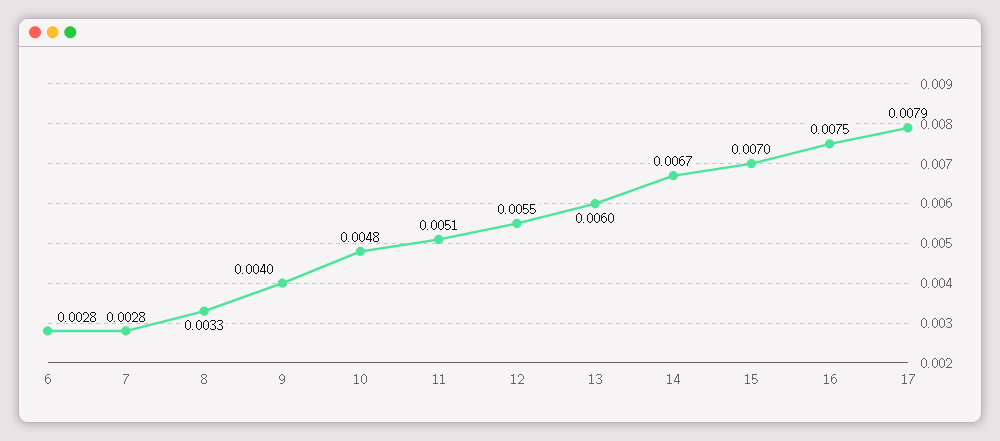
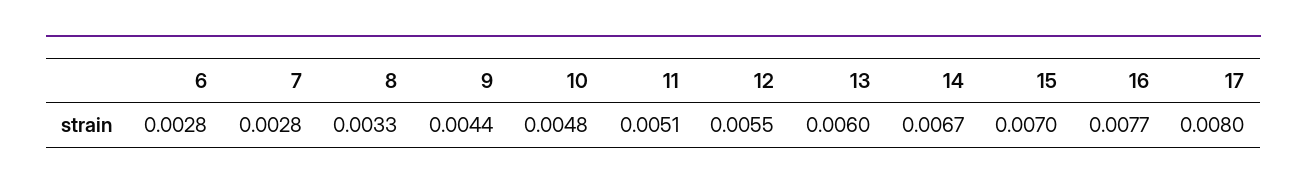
9: 0.004 -> 0.0044
16: 0.0075 -> 0.0077
17: 0.0079 -> 0.008

